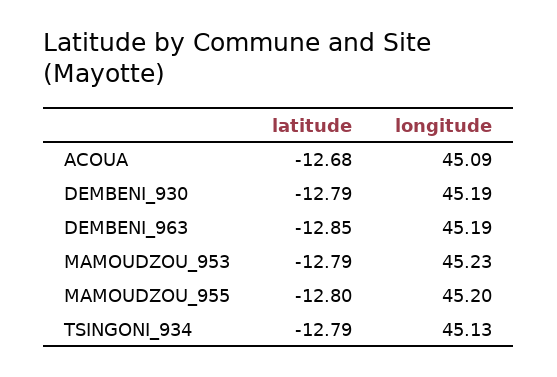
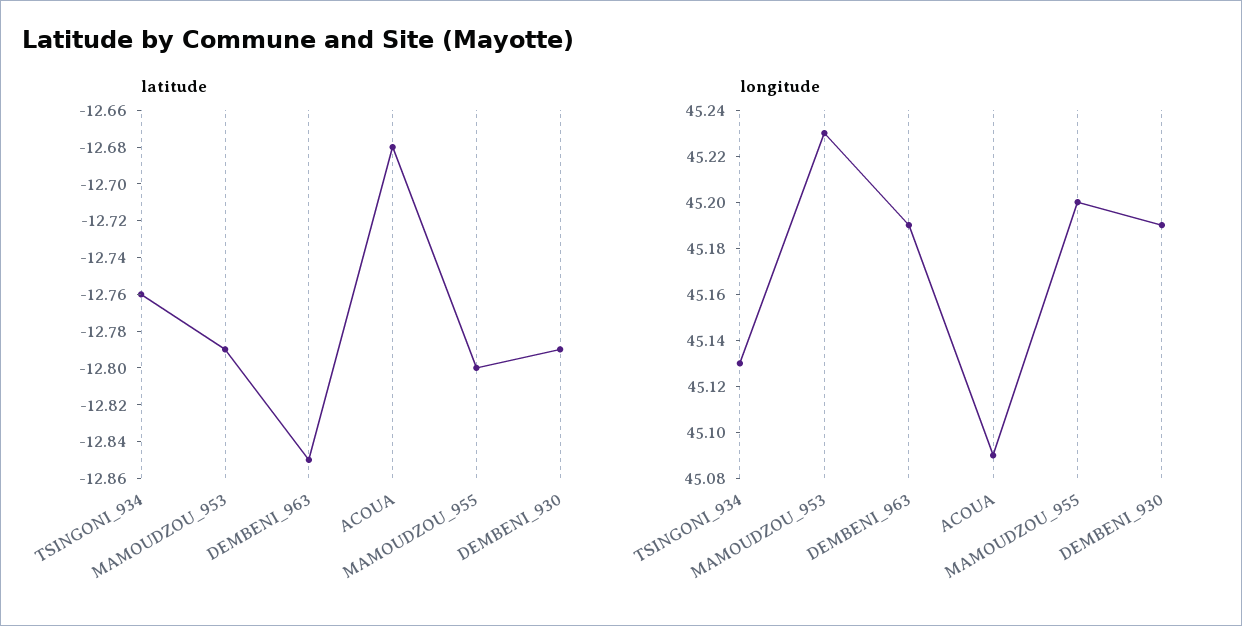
latitude, TSINGONI_934: -12.79 -> -12.76

